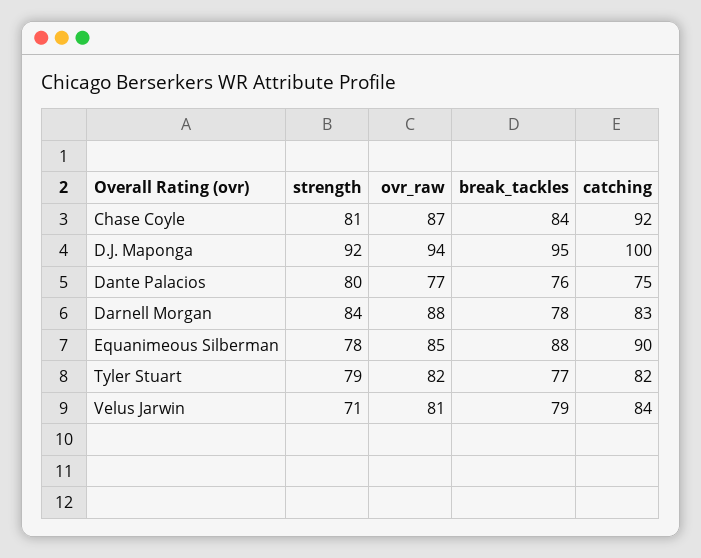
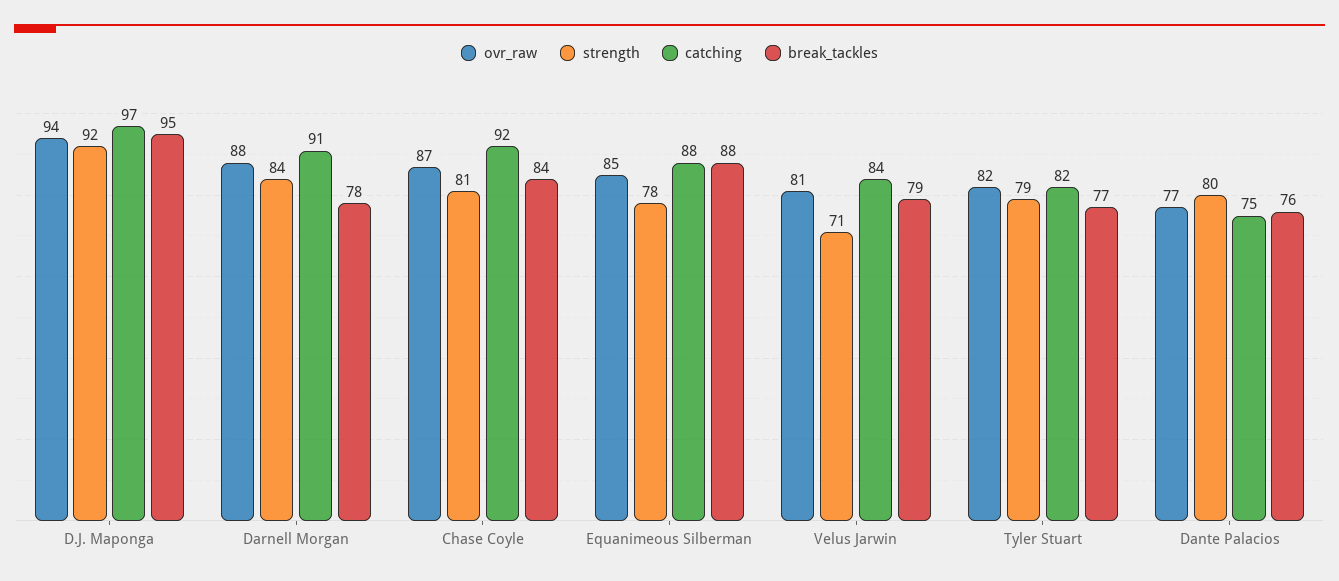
catching, D.J. Maponga: 100 -> 97
catching, Darnell Morgan: 83 -> 91
catching, Equanimeous Silberman: 90 -> 88

